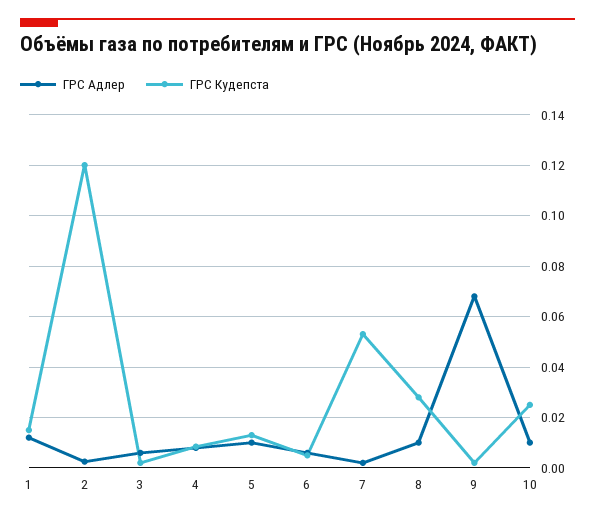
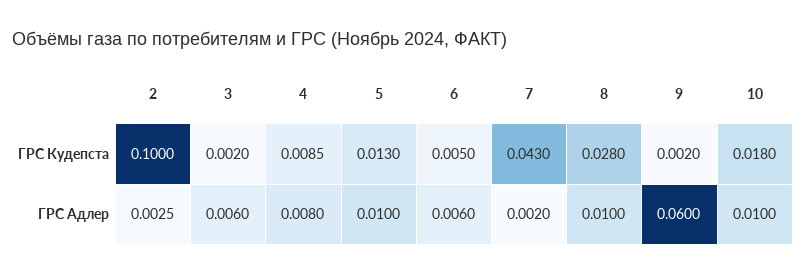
ГРС Адлер, 1: 0.0125 -> none
ГРС Кудепста, 1: 0.015 -> none
ГРС Кудепста, 2: 0.12 -> 0.1
ГРС Кудепста, 7: 0.0525 -> 0.043
ГРС Адлер, 9: 0.0675 -> 0.06
ГРС Кудепста, 10: 0.025 -> 0.018

